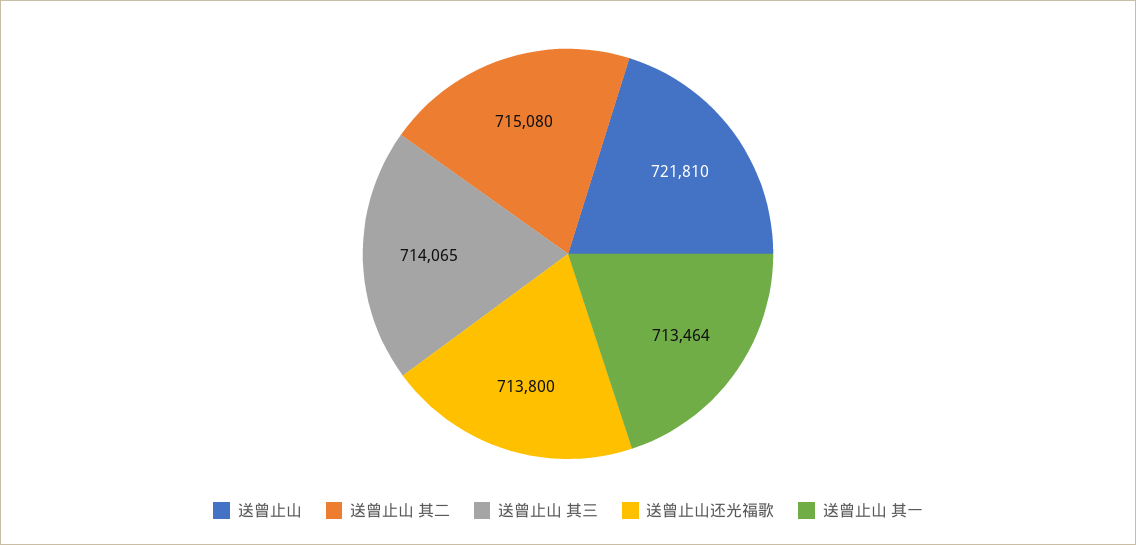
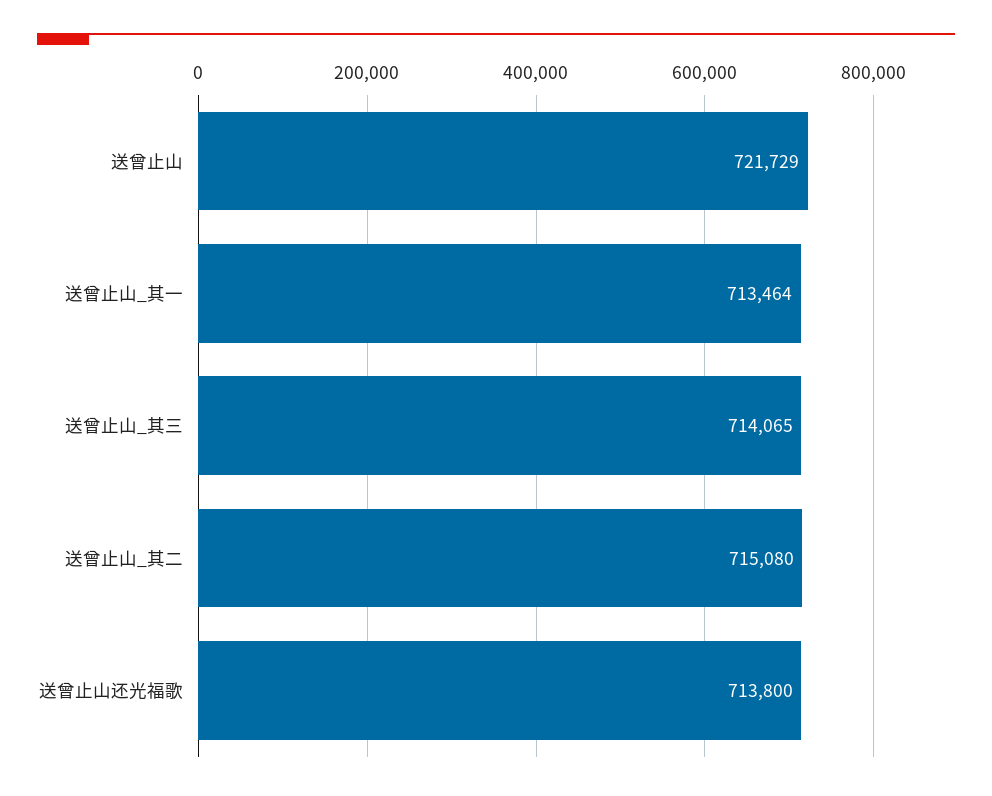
送曾止山: 721810 -> 721729

